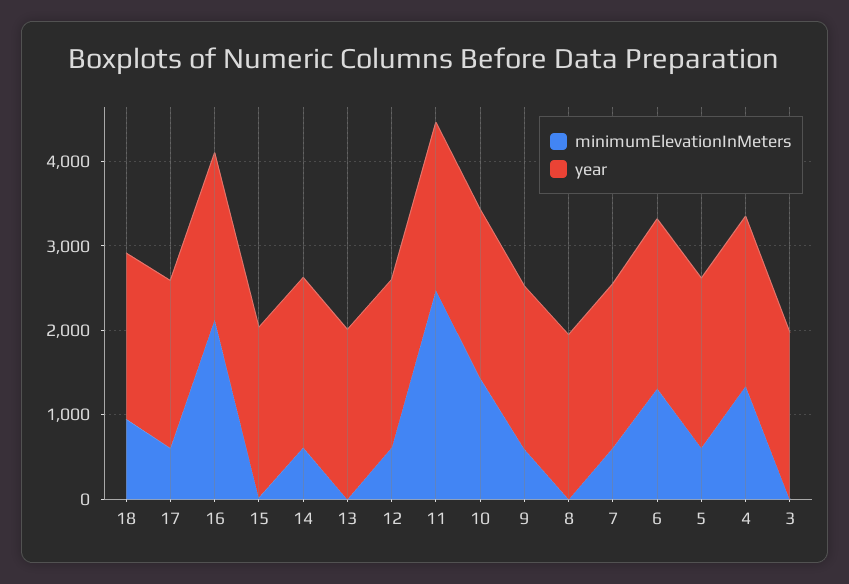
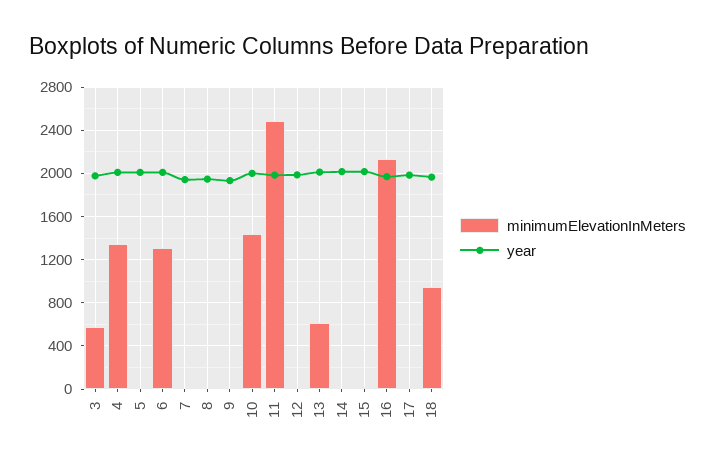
minimumElevationInMeters, 17: 600 -> 0
minimumElevationInMeters, 14: 600 -> 0
minimumElevationInMeters, 13: 0 -> 600
minimumElevationInMeters, 12: 600 -> 0
minimumElevationInMeters, 9: 600 -> 0
minimumElevationInMeters, 7: 600 -> 0
minimumElevationInMeters, 5: 600 -> 0
minimumElevationInMeters, 3: 0 -> 600

